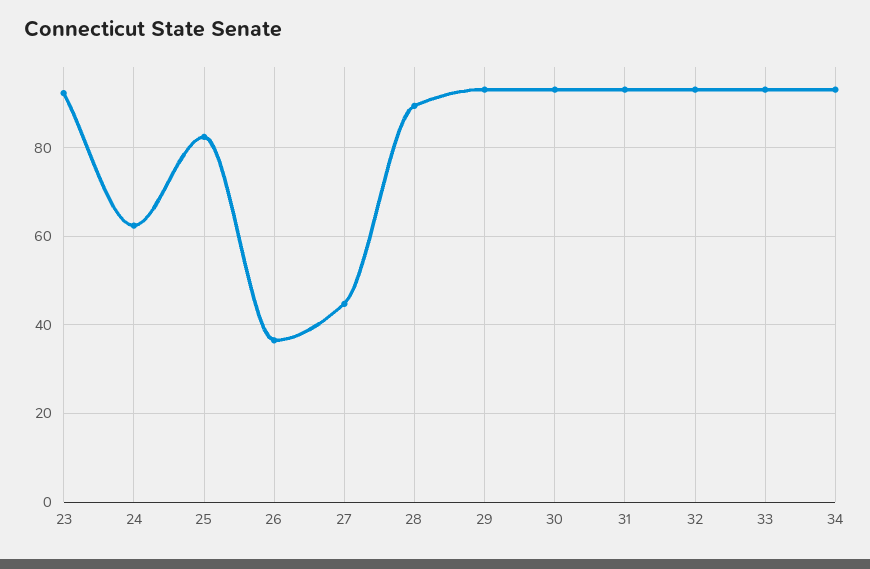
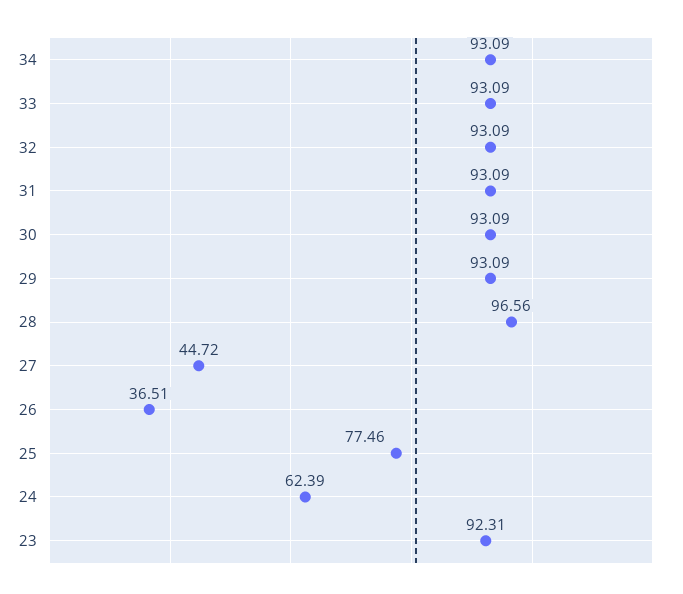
25: 82 -> 77.46
28: 90 -> 96.56

